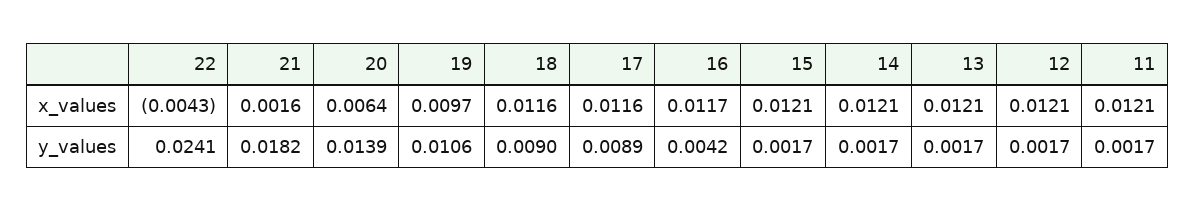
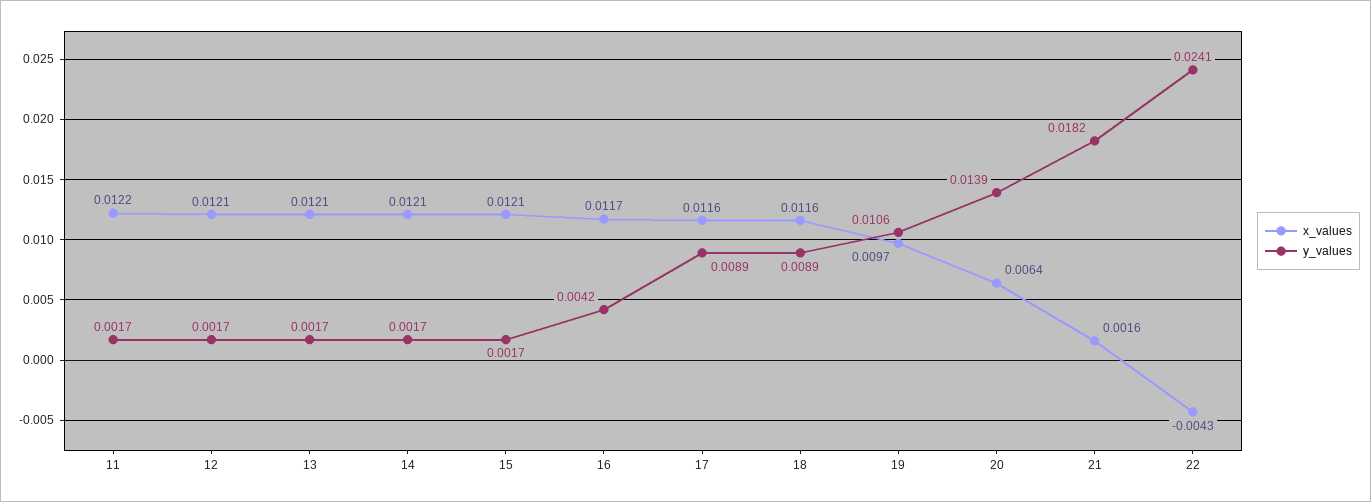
x_values, 11: 0.0121 -> 0.0122
y_values, 18: 0.009 -> 0.0089

